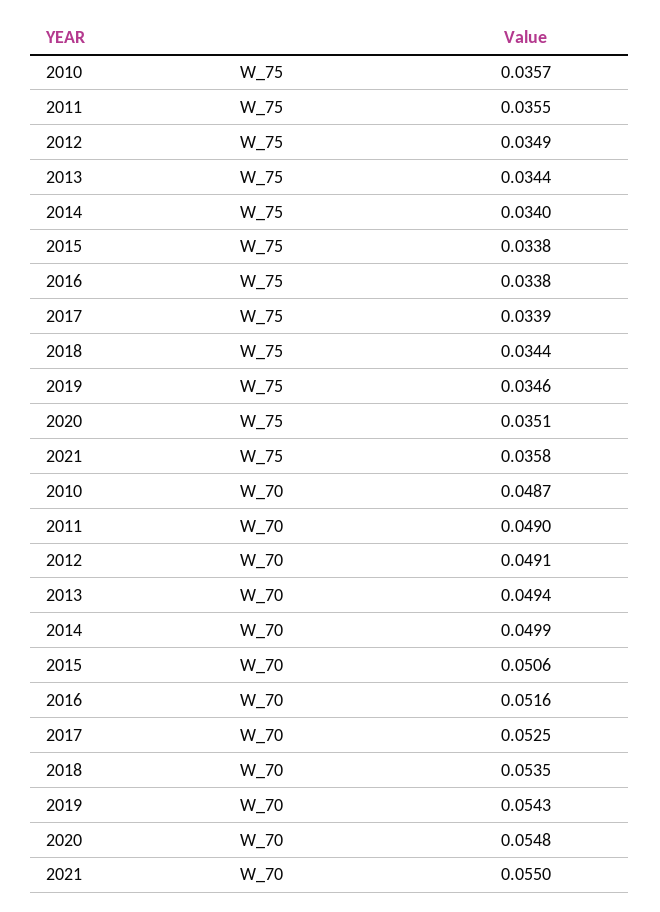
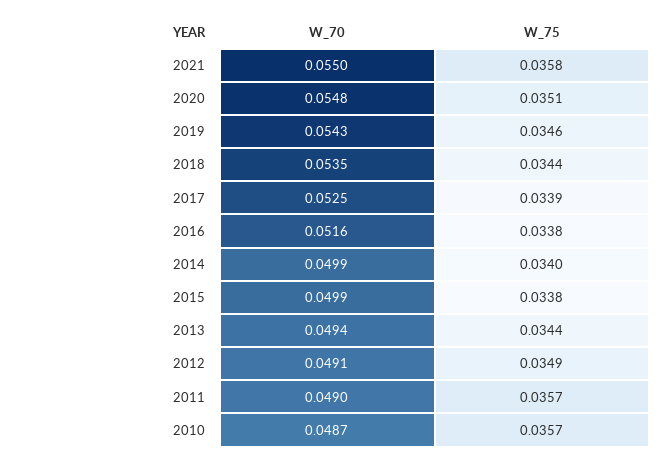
2011, W_75: 0.0355 -> 0.0357
2015, W_70: 0.0506 -> 0.0499

